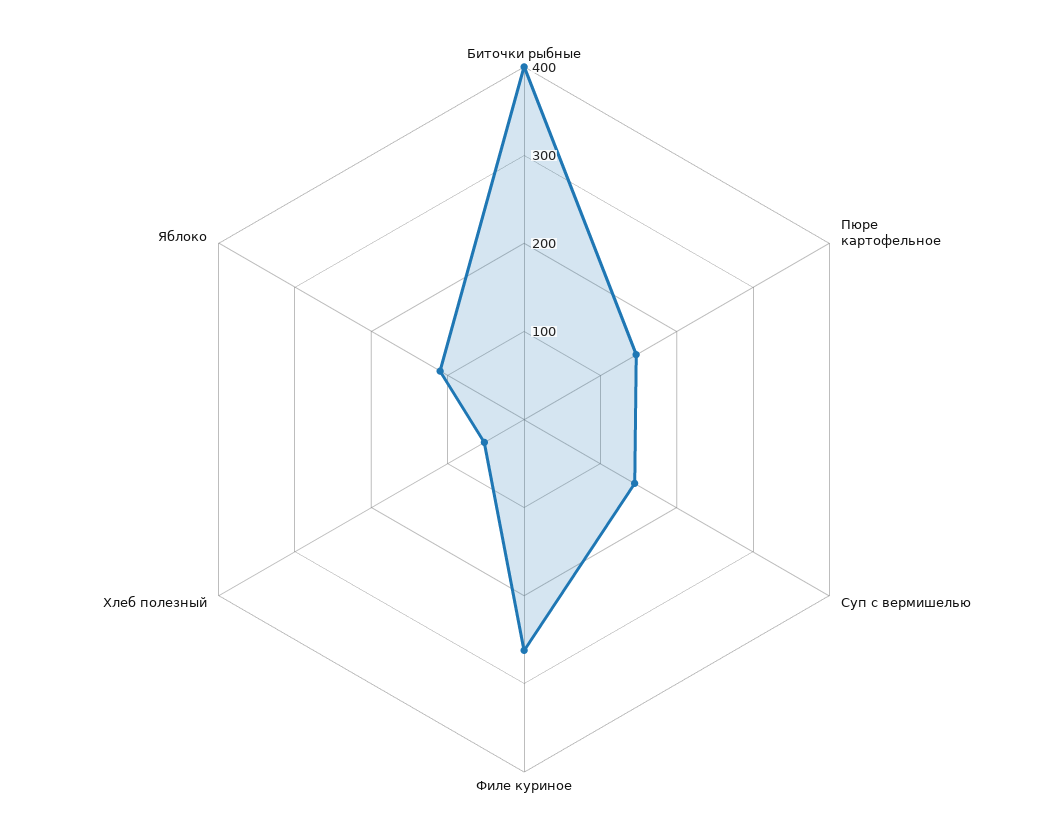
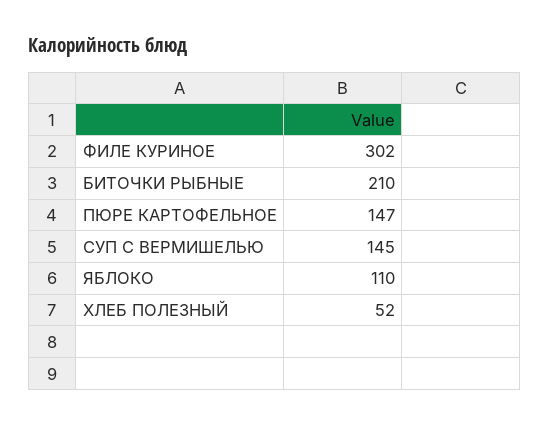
Биточки рыбные: 400 -> 210
Филе куриное: 260 -> 302

